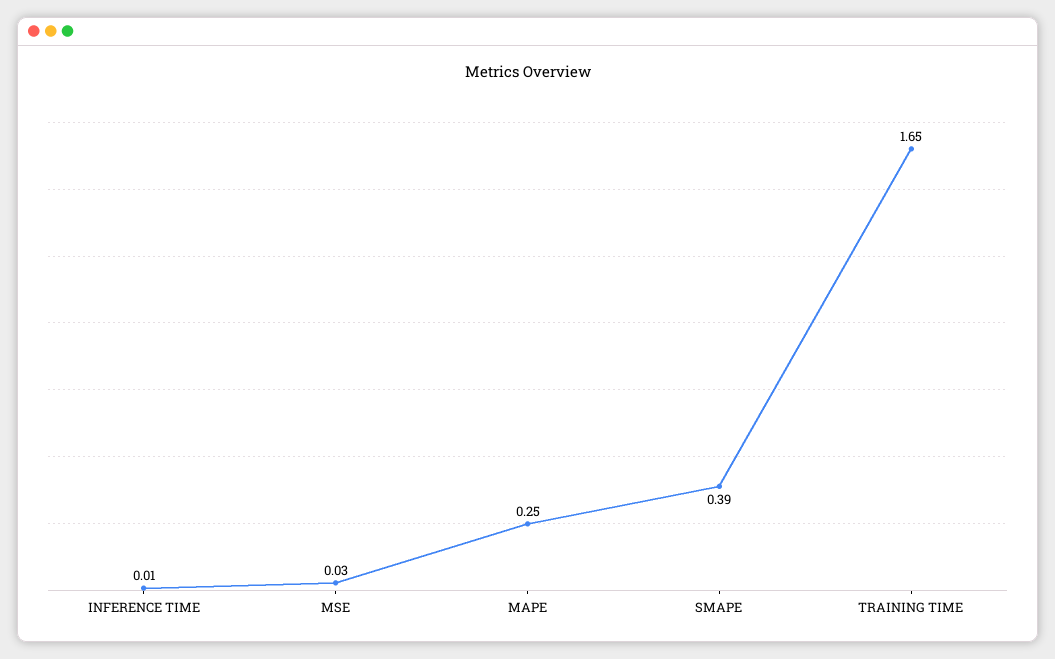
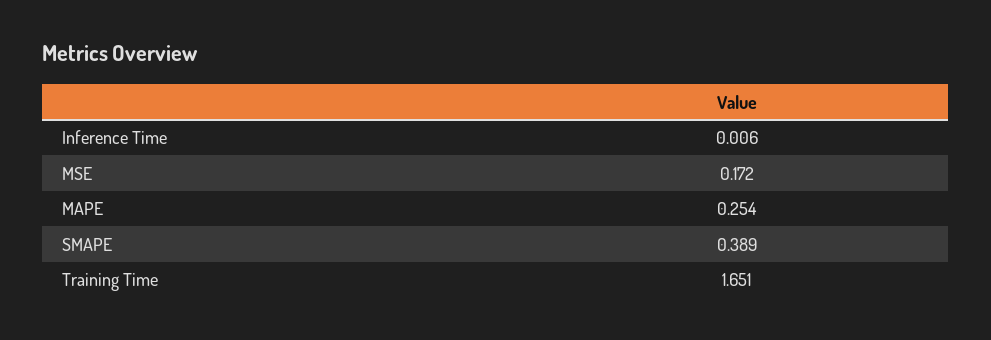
MSE: 0.03 -> 0.172

